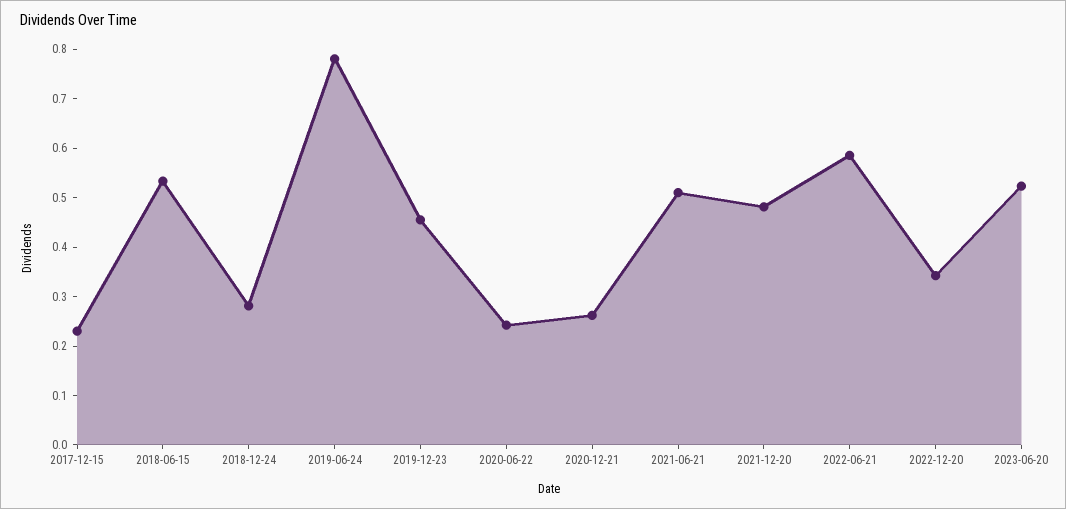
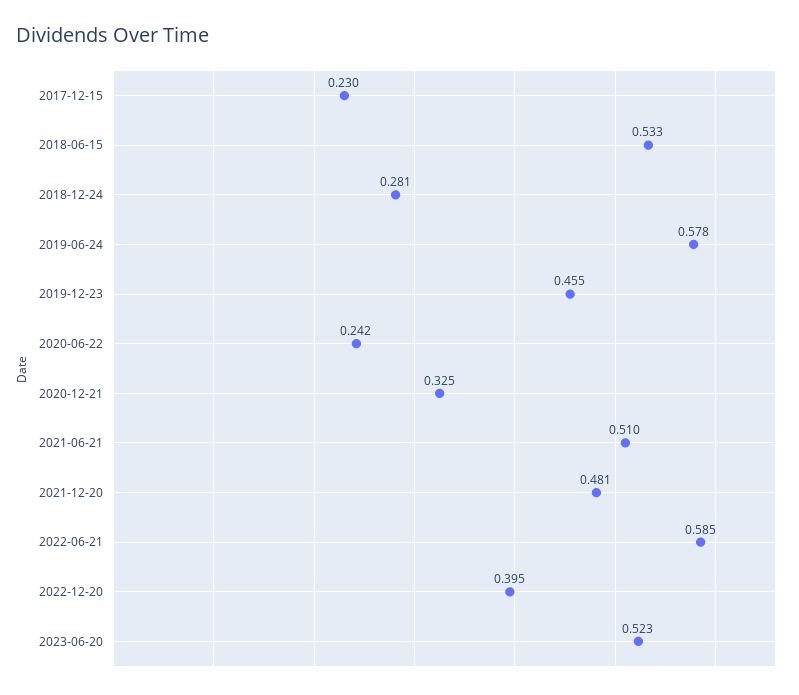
2019-06-24: 0.78 -> 0.578
2020-12-21: 0.26 -> 0.325
2022-12-20: 0.34 -> 0.395

